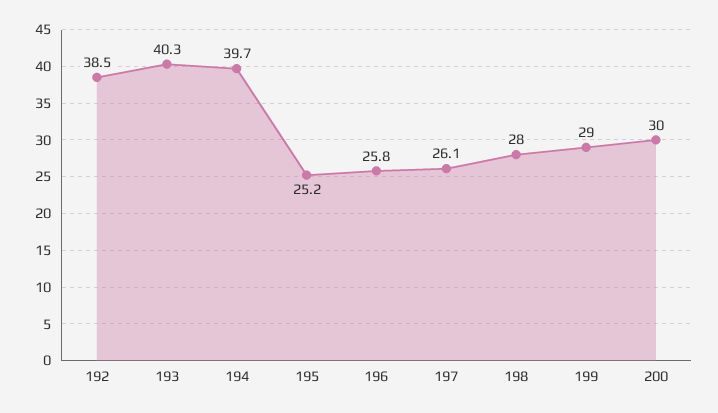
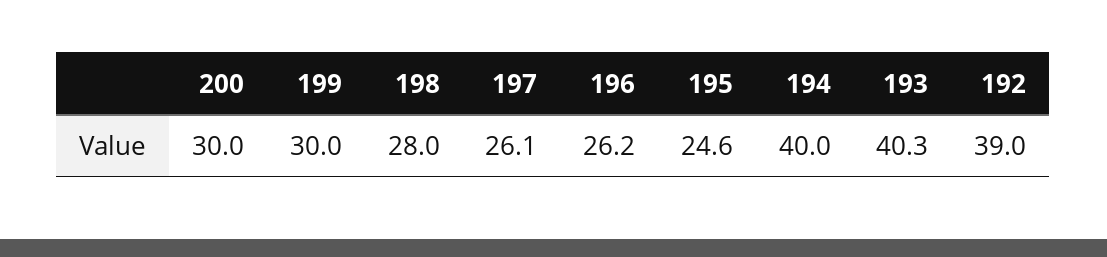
192: 38.5 -> 39
194: 39.7 -> 40
195: 25.2 -> 24.6
196: 25.8 -> 26.2
199: 29 -> 30

